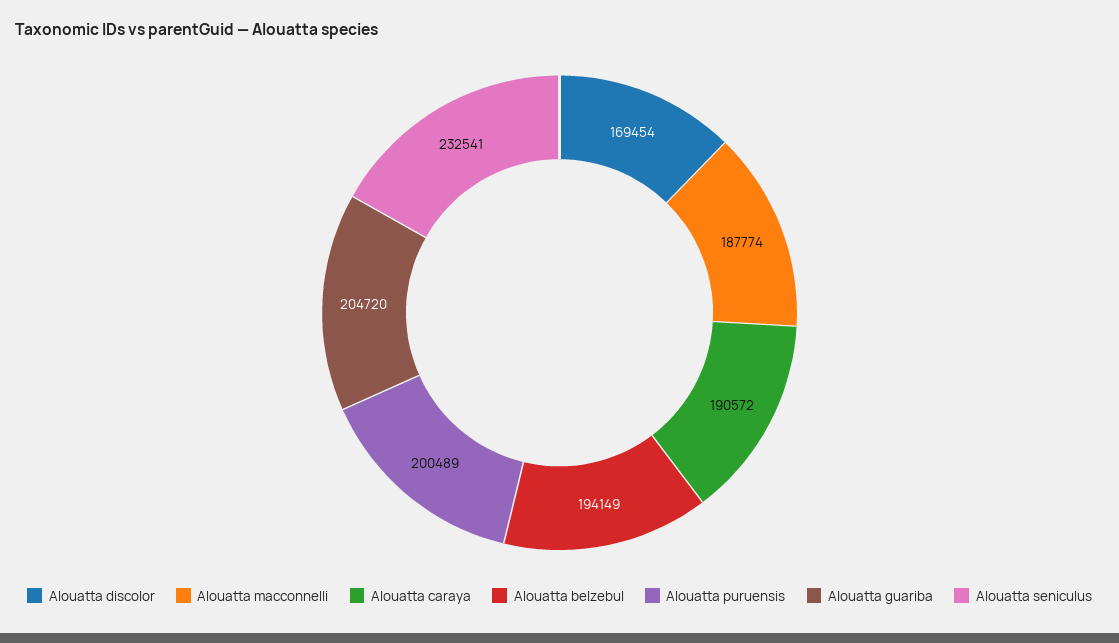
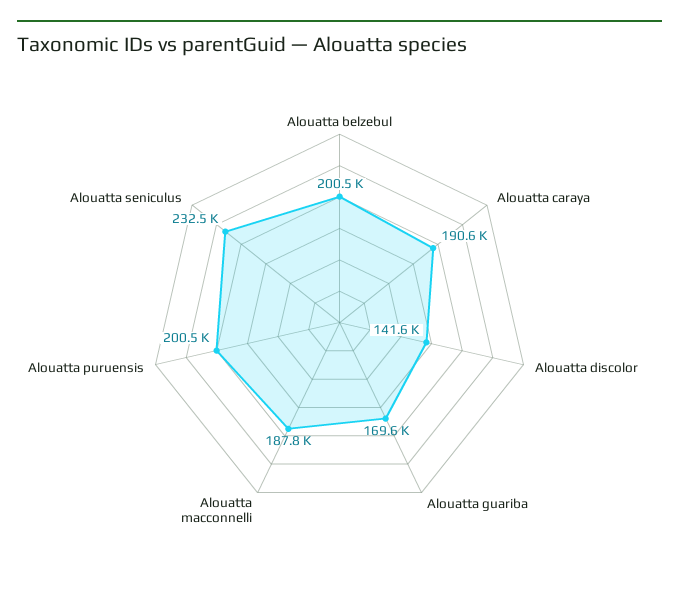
Alouatta discolor: 169454 -> 141600
Alouatta belzebul: 194149 -> 200500
Alouatta guariba: 204720 -> 169600

